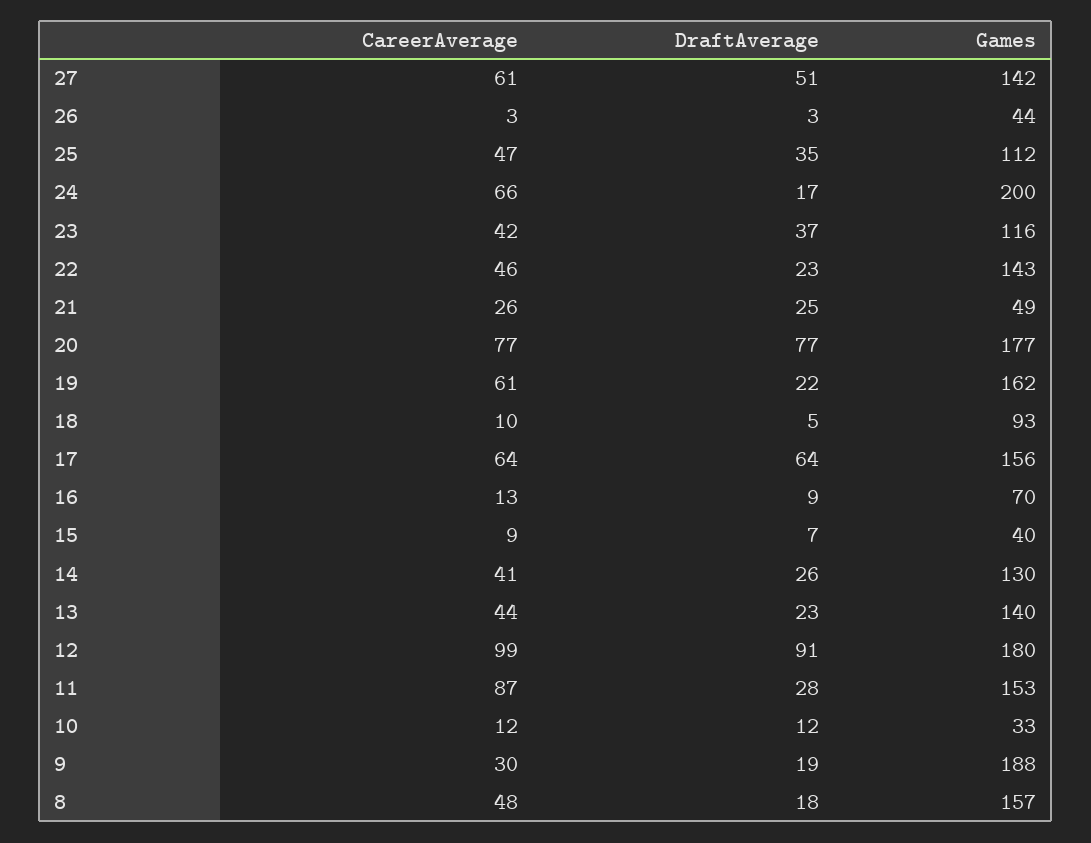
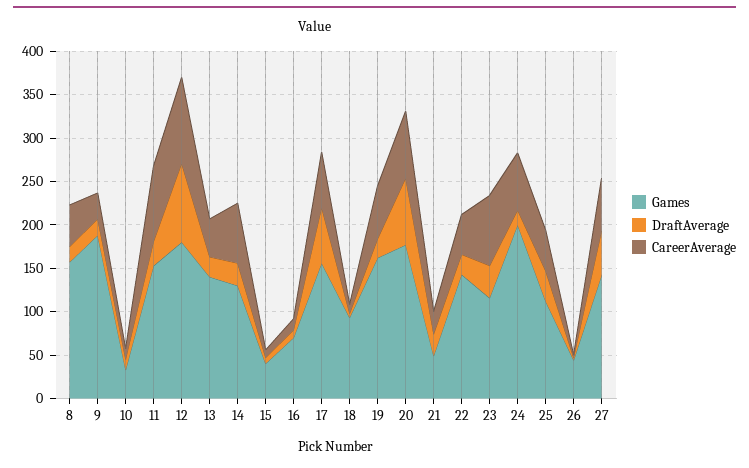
CareerAverage, 23: 42 -> 80
CareerAverage, 14: 41 -> 70

